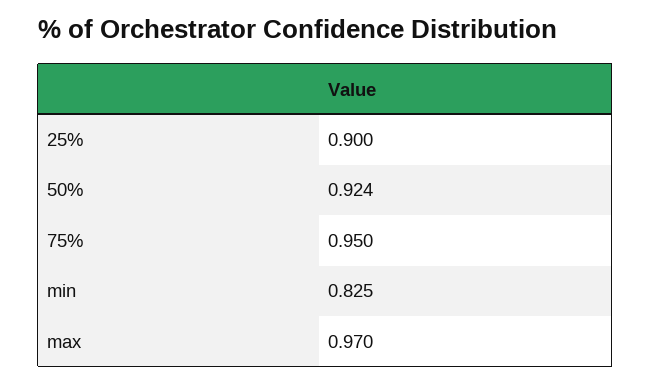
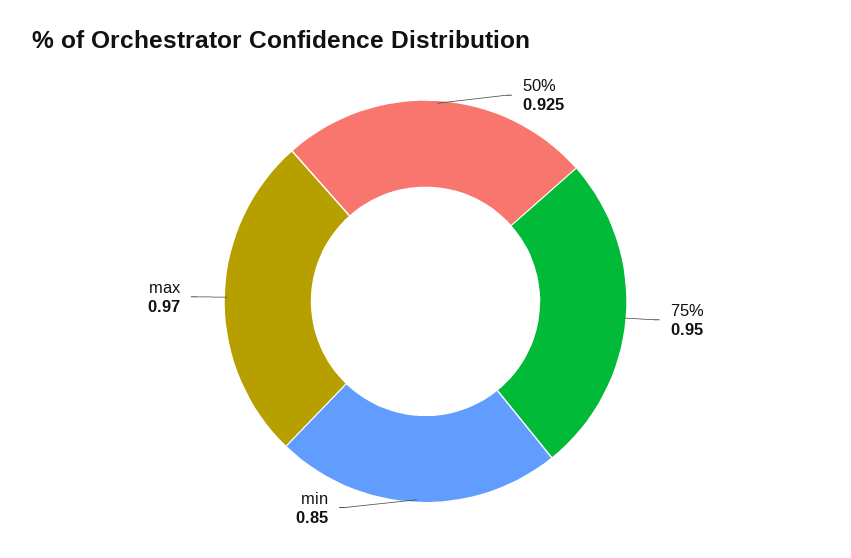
25%: 0.9 -> none
50%: 0.924 -> 0.925
min: 0.825 -> 0.85

